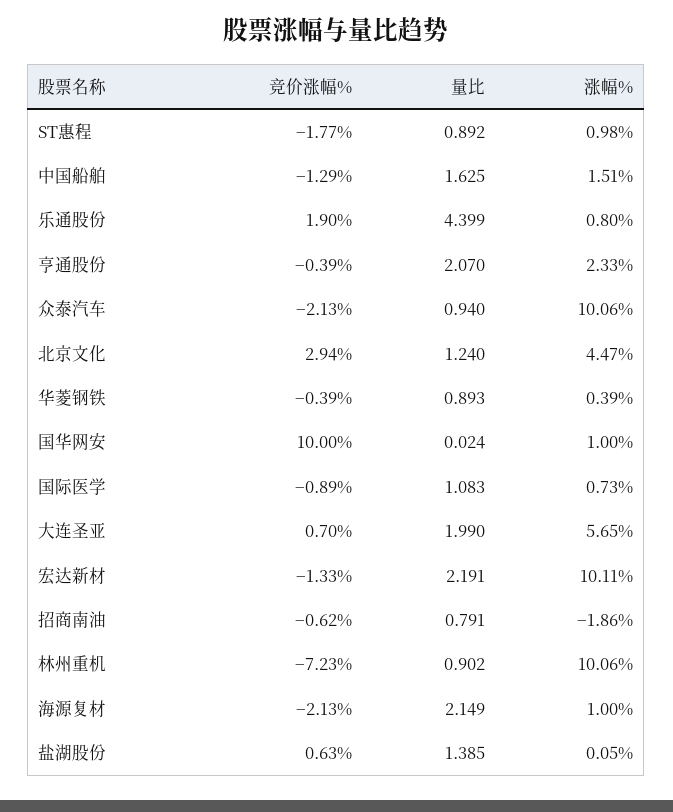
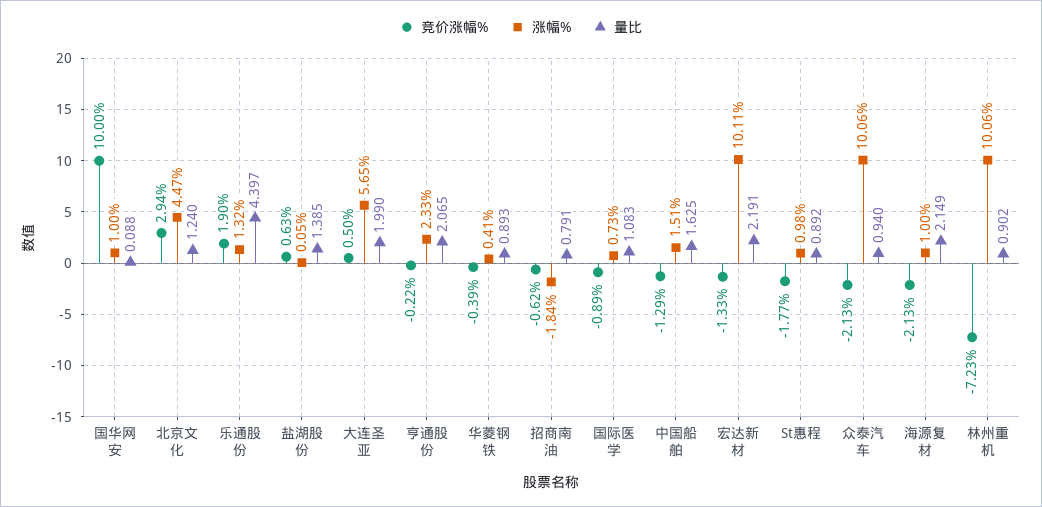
量比, 乐通股份: 4.399 -> 4.397
涨幅%, 乐通股份: 0.8 -> 1.32
竞价涨幅%, 亨通股份: -0.39 -> -0.22
量比, 亨通股份: 2.07 -> 2.065
涨幅%, 华菱钢铁: 0.39 -> 0.41
量比, 国华网安: 0.024 -> 0.088
竞价涨幅%, 大连圣亚: 0.7 -> 0.5
涨幅%, 招商南油: -1.86 -> -1.84

